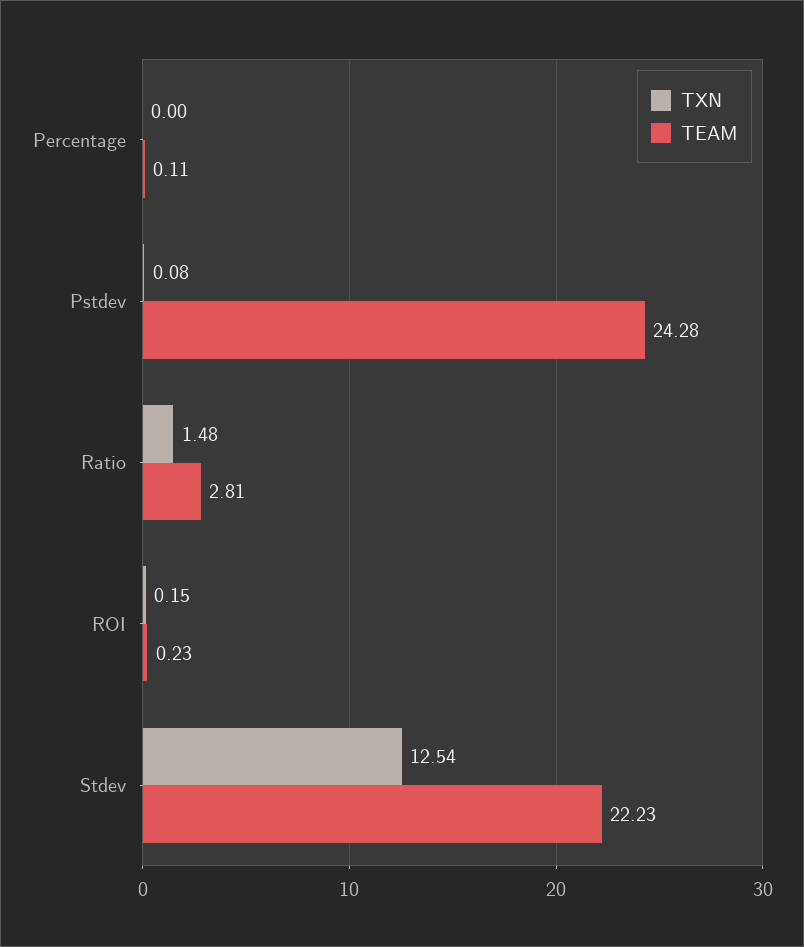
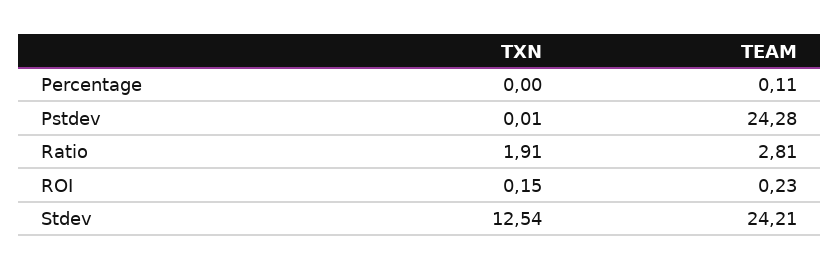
TXN, Pstdev: 0.08 -> 0.01
TXN, Ratio: 1.48 -> 1.91
TEAM, Stdev: 22.23 -> 24.21

